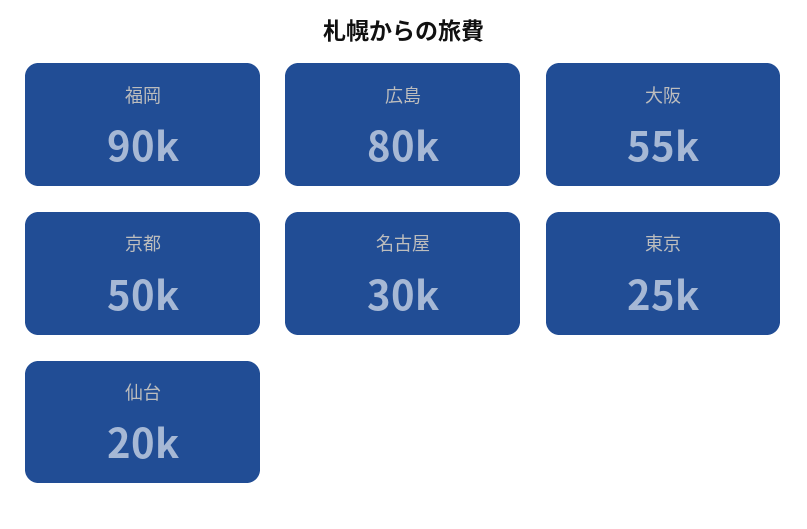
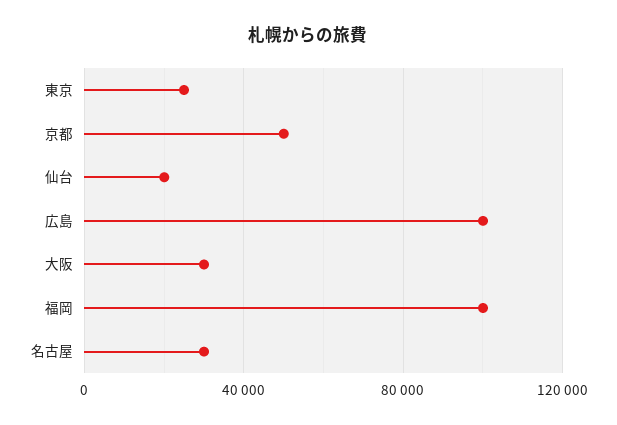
福岡: 90000 -> 100000
広島: 80000 -> 100000
大阪: 55000 -> 30000

